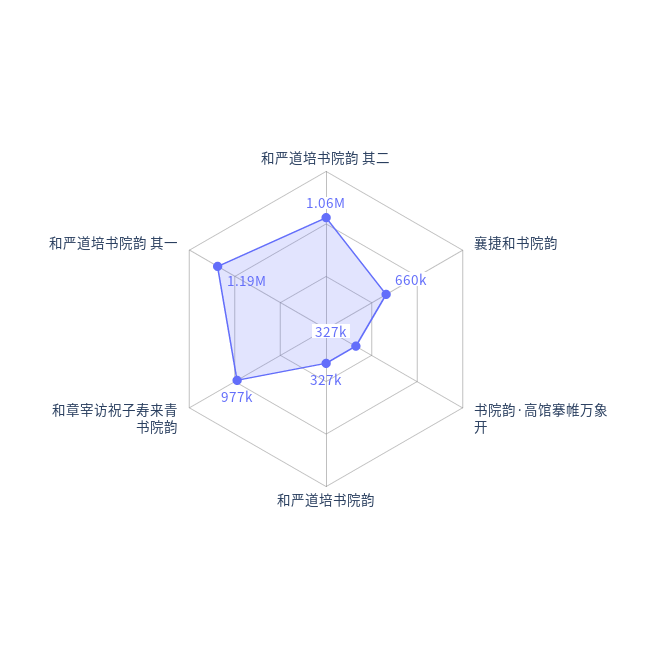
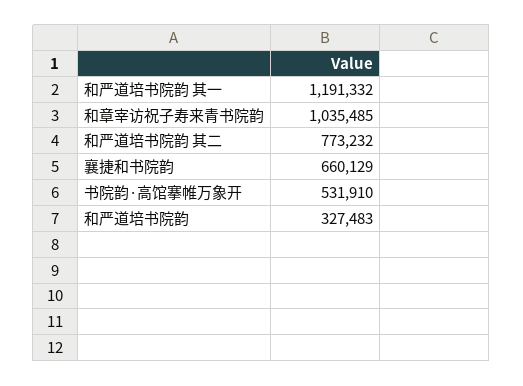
和严道培书院韵 其二: 1060000 -> 773232
书院韵·高馆搴帷万象开: 327000 -> 531910
和章宰访祝子寿来青书院韵: 977000 -> 1035485

